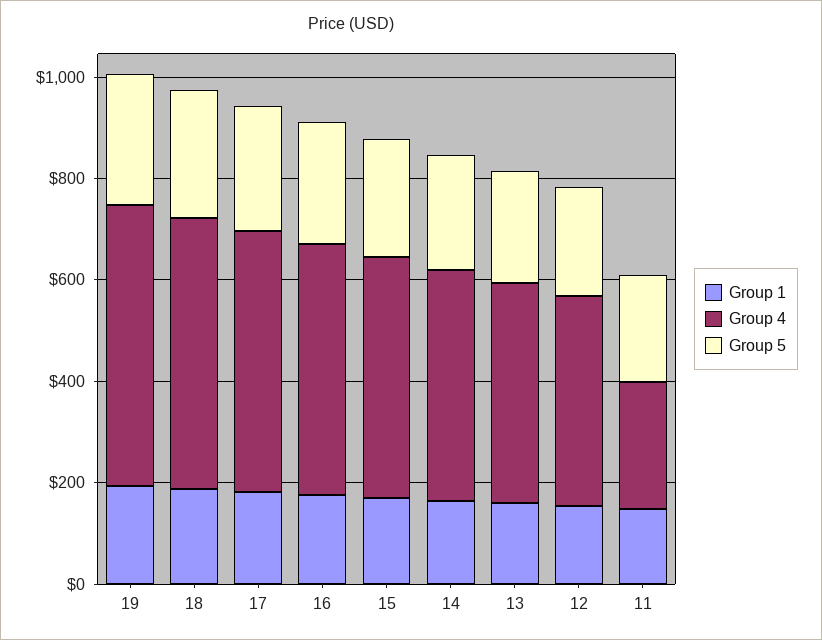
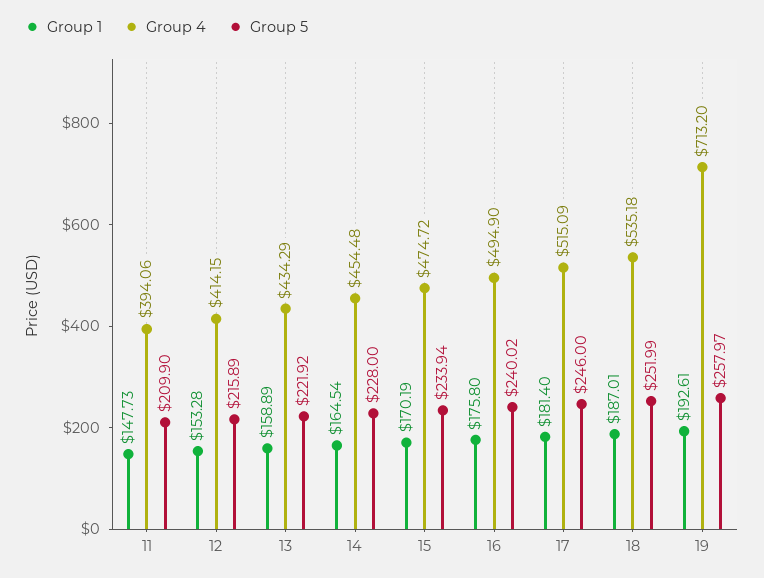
Group 4, 19: 550 -> 713.2
Group 4, 11: 250 -> 394.06

